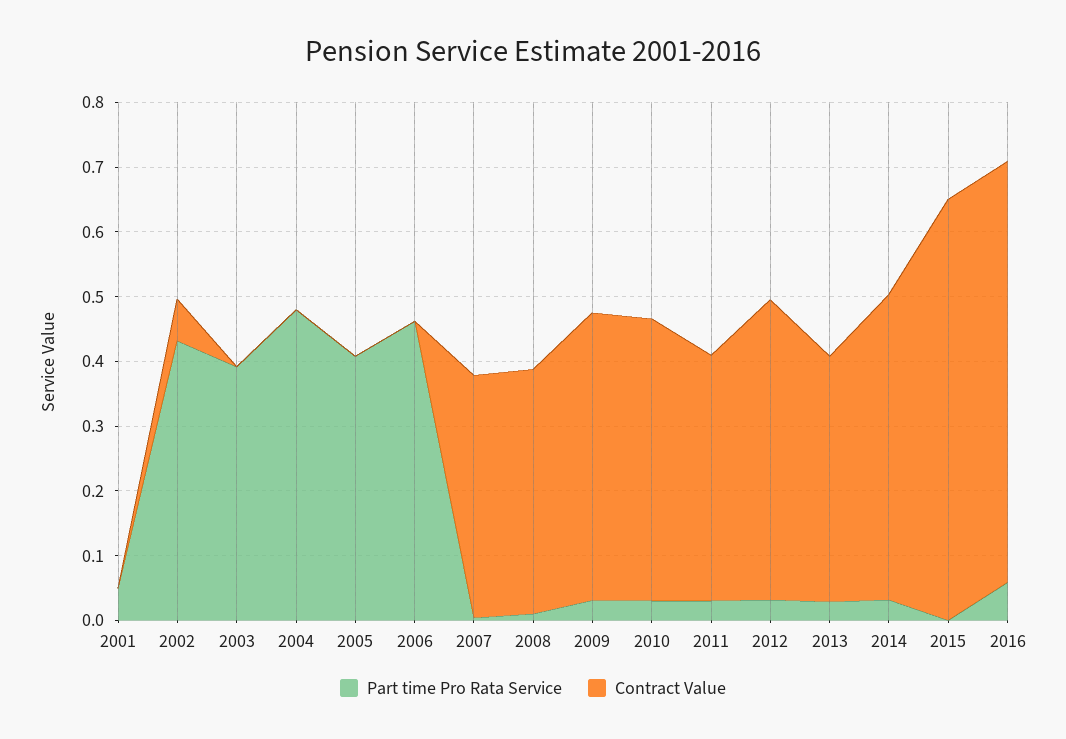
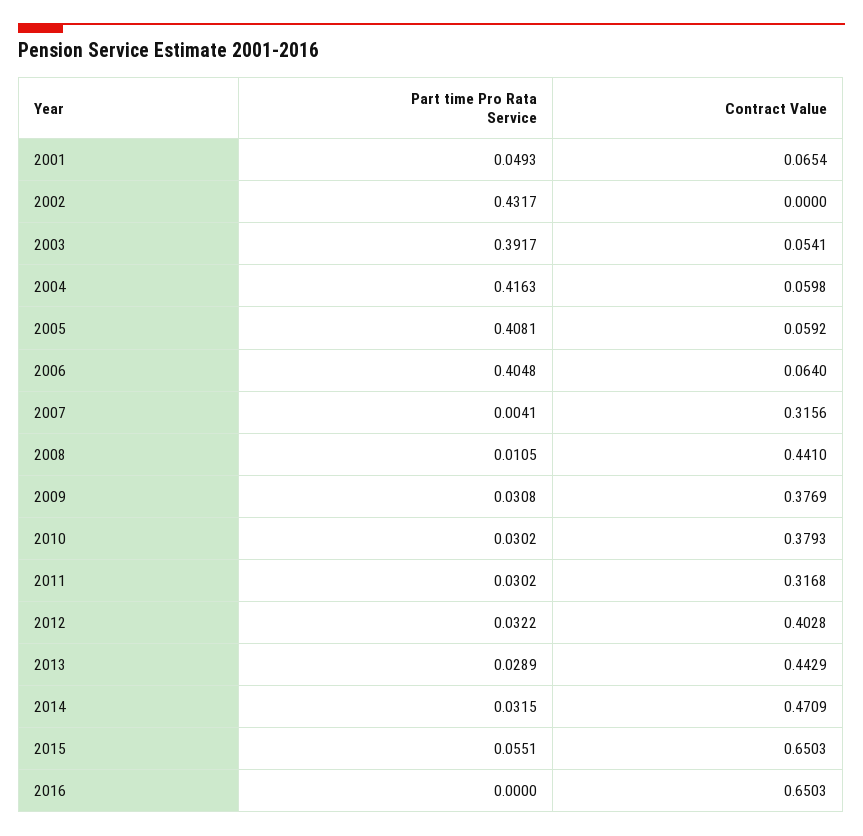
Contract Value, 2001: 0 -> 0.0654
Contract Value, 2002: 0.06 -> 0
Contract Value, 2003: 0 -> 0.0541
Part time Pro Rata Service, 2004: 0.48 -> 0.4163
Contract Value, 2004: 0 -> 0.0598
Contract Value, 2005: 0 -> 0.0592
Part time Pro Rata Service, 2006: 0.46 -> 0.4048
Contract Value, 2006: 0 -> 0.064
Contract Value, 2007: 0.38 -> 0.3156
Contract Value, 2008: 0.38 -> 0.441
Contract Value, 2009: 0.44 -> 0.3769
Contract Value, 2010: 0.44 -> 0.3793
Contract Value, 2011: 0.38 -> 0.3168
Contract Value, 2012: 0.46 -> 0.4028
Contract Value, 2013: 0.38 -> 0.4429
Part time Pro Rata Service, 2015: 0 -> 0.0551
Part time Pro Rata Service, 2016: 0.06 -> 0

